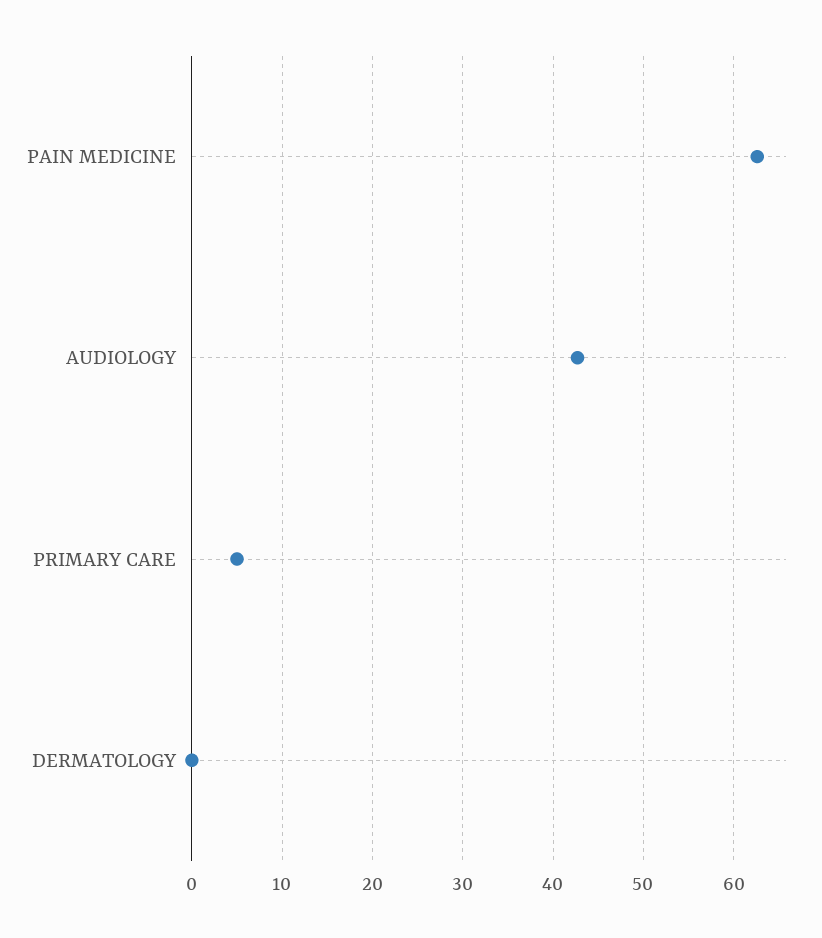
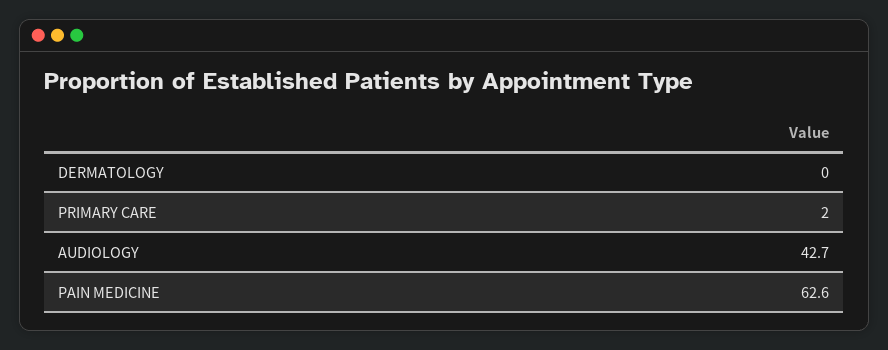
PRIMARY CARE: 5 -> 2

